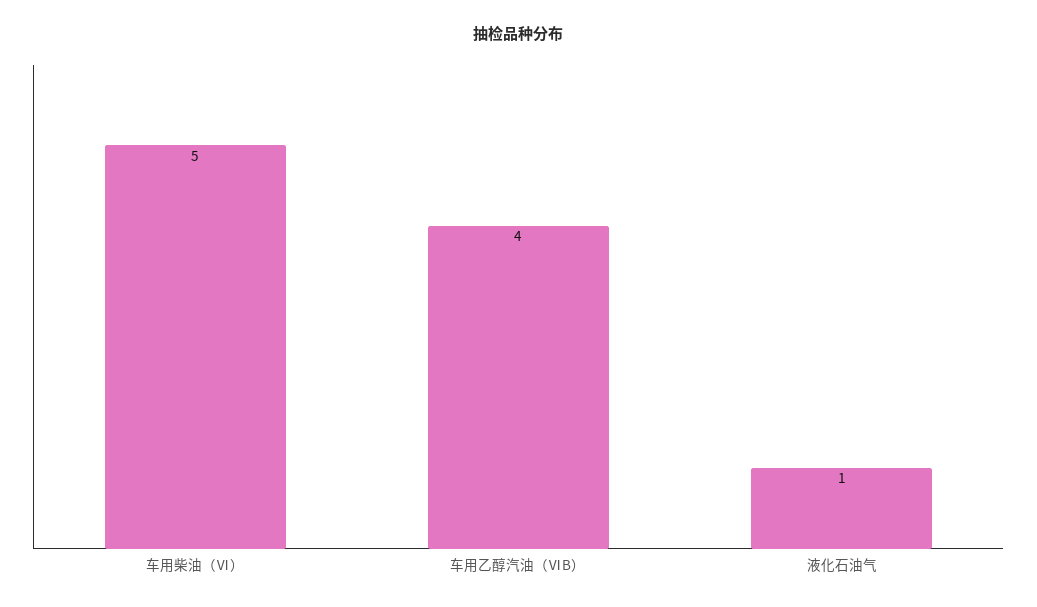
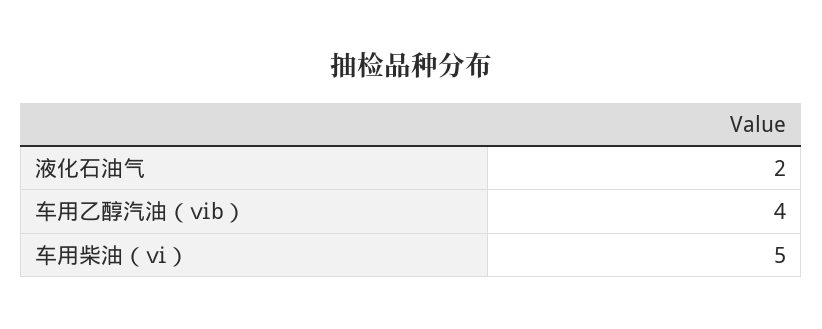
液化石油气: 1 -> 2

